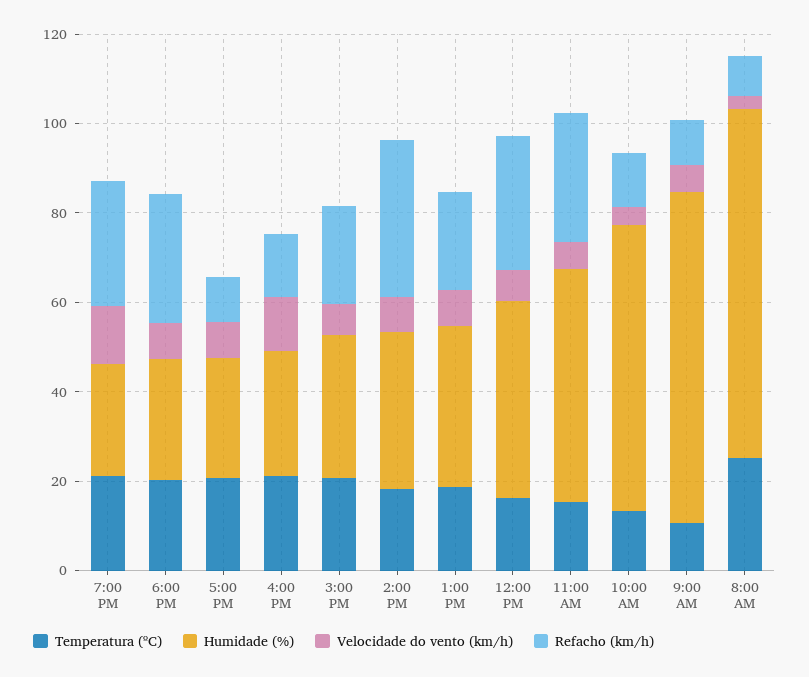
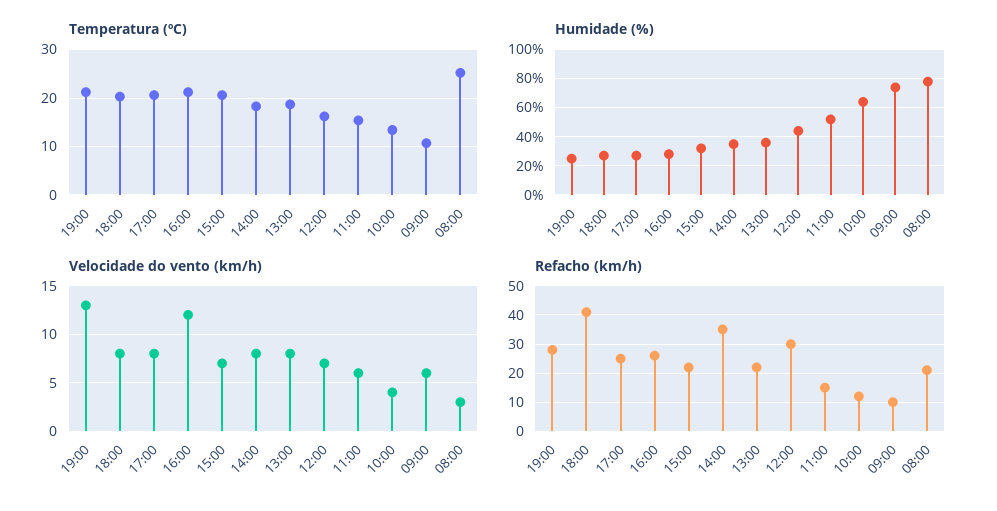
Refacho (km/h), 6:00 PM: 30 -> 40
Refacho (km/h), 5:00 PM: 10 -> 25
Refacho (km/h), 4:00 PM: 15 -> 25
Refacho (km/h), 11:00 AM: 30 -> 15
Refacho (km/h), 8:00 AM: 10 -> 20

